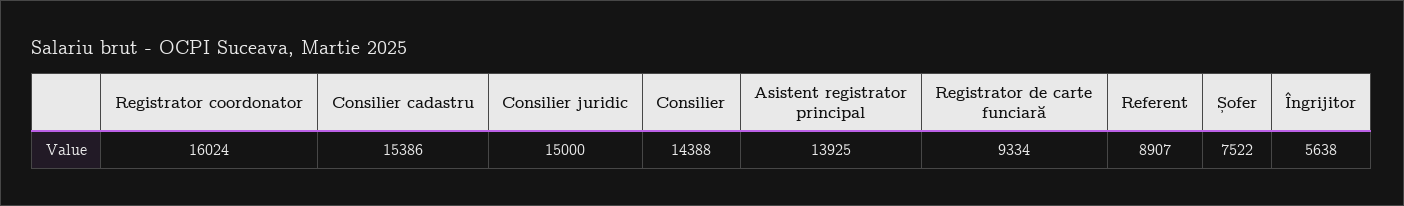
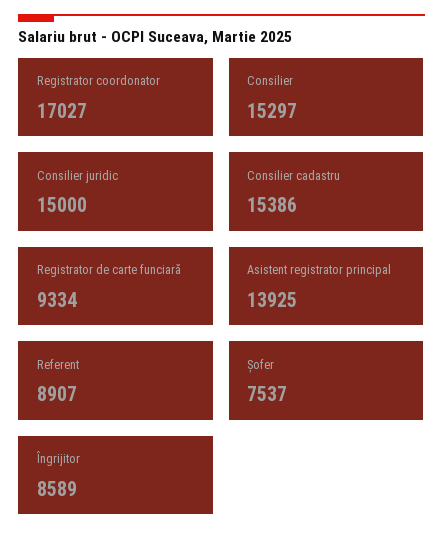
Registrator coordonator: 16024 -> 17027
Consilier: 14388 -> 15297
Șofer: 7522 -> 7537
Îngrijitor: 5638 -> 8589

